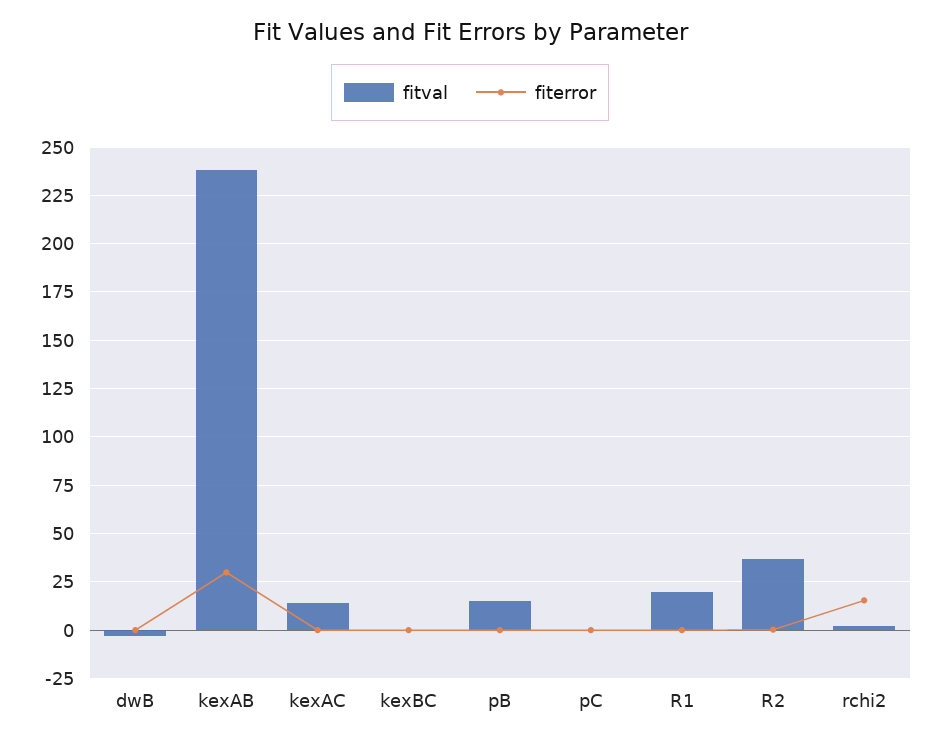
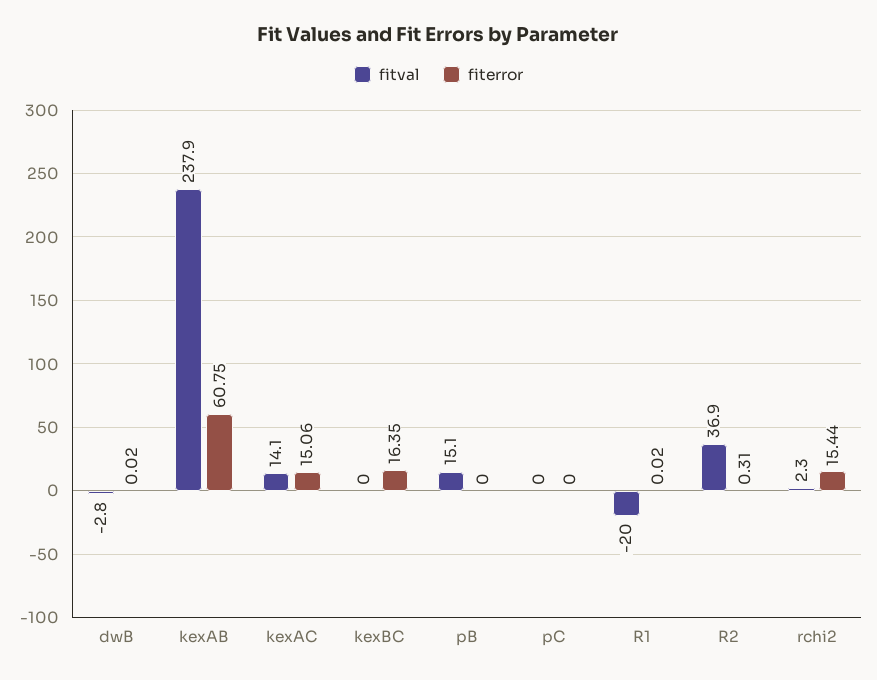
fiterror, kexAB: 30 -> 60.75
fiterror, kexAC: 0 -> 15.06
fiterror, kexBC: 0 -> 16.35
fitval, R1: 20 -> -20

